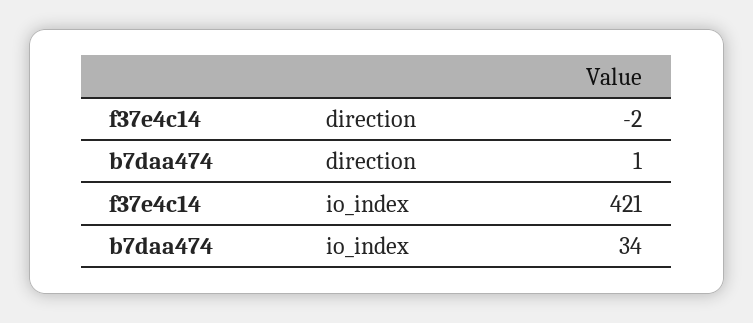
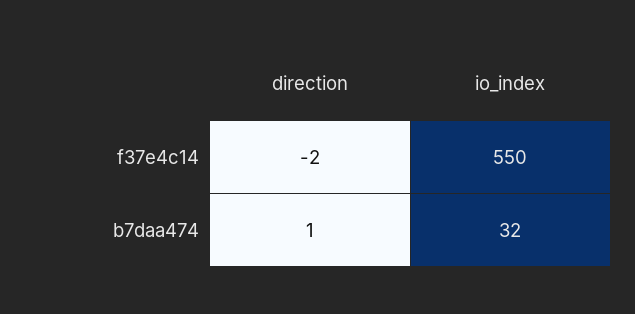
f37e4c14, io_index: 421 -> 550
b7daa474, io_index: 34 -> 32

